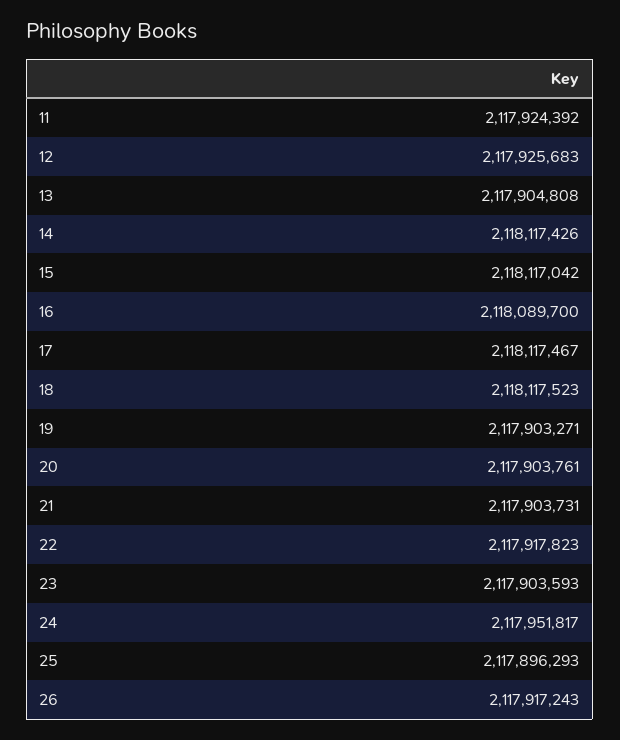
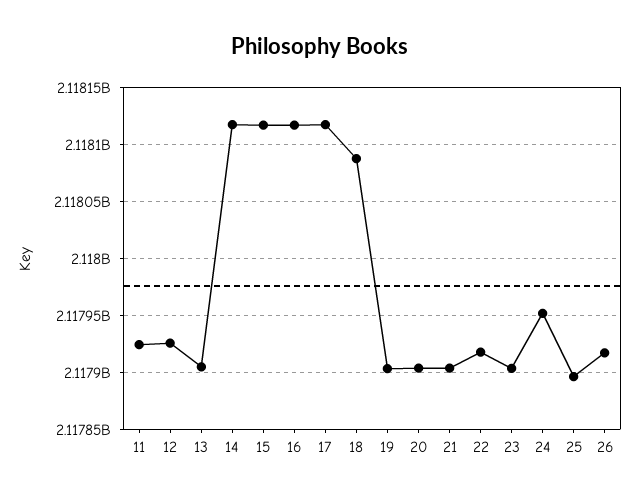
16: 2118089700 -> 2118120000
18: 2118117523 -> 2118090000

